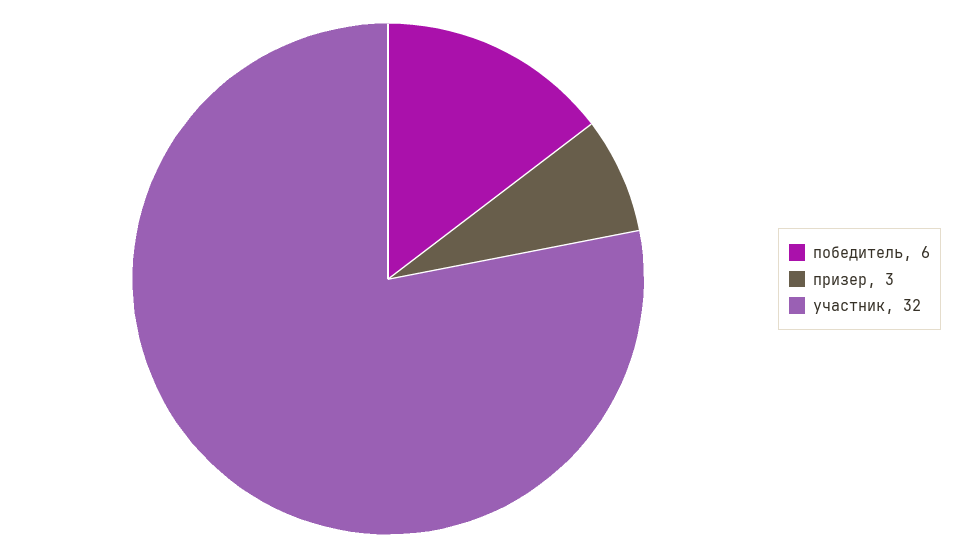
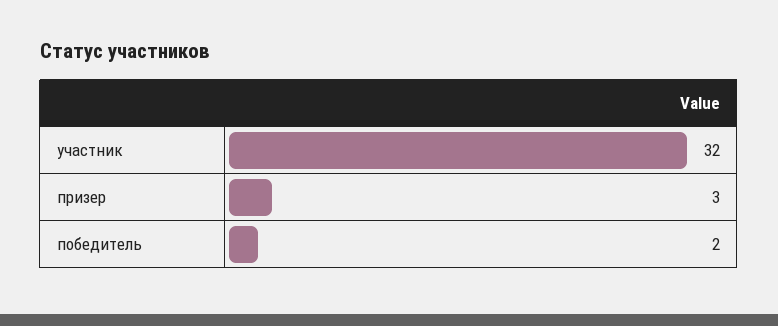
победитель: 6 -> 2

